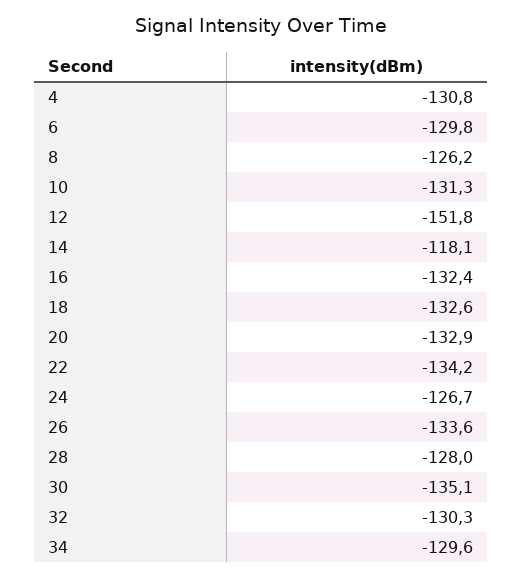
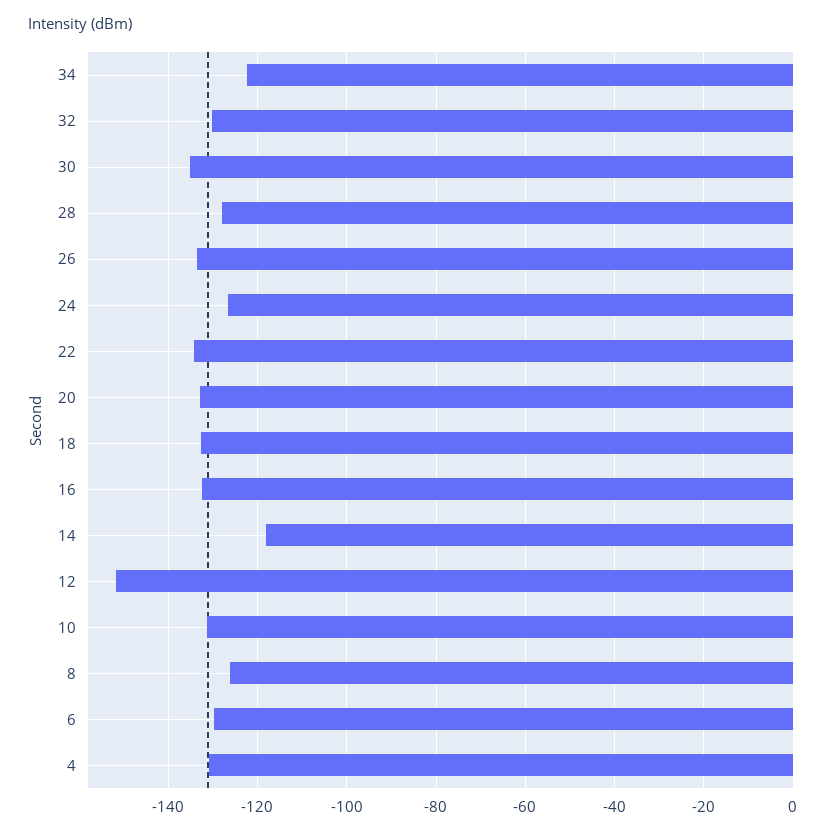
34: -129.6 -> -122

